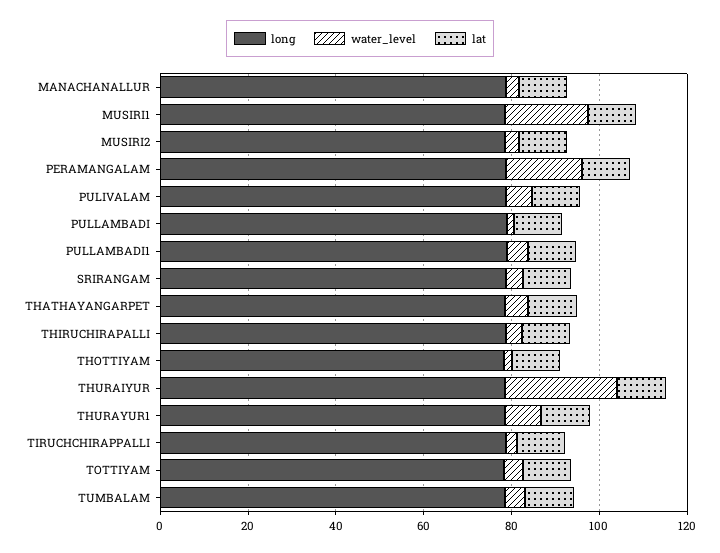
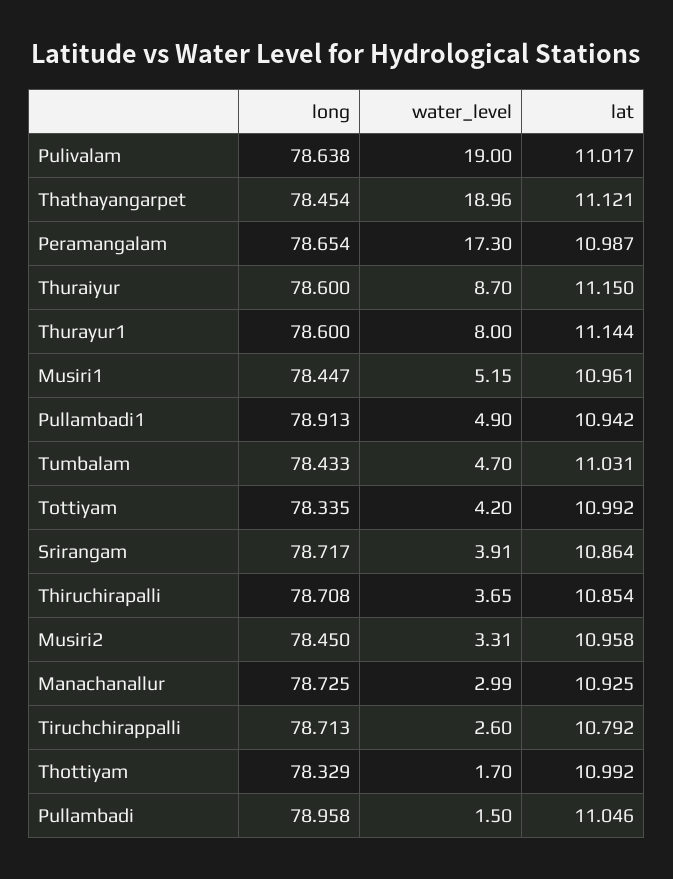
water_level, MUSIRI1: 20 -> 5.15
water_level, PULIVALAM: 5 -> 19
water_level, THATHAYANGARPET: 5 -> 18.96
water_level, THURAIYUR: 25 -> 8.7

